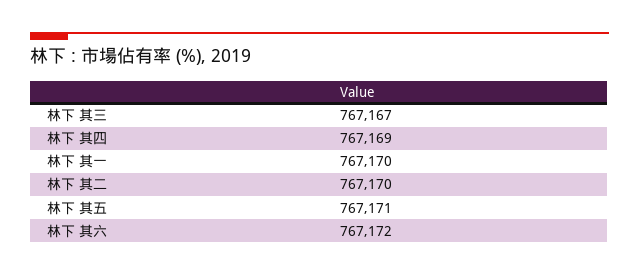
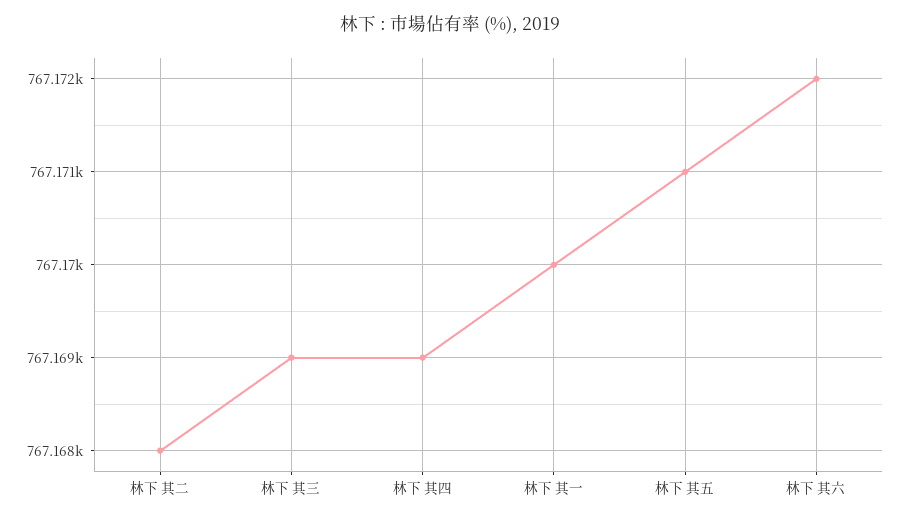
林下 其三: 767167 -> 767169
林下 其二: 767170 -> 767168

